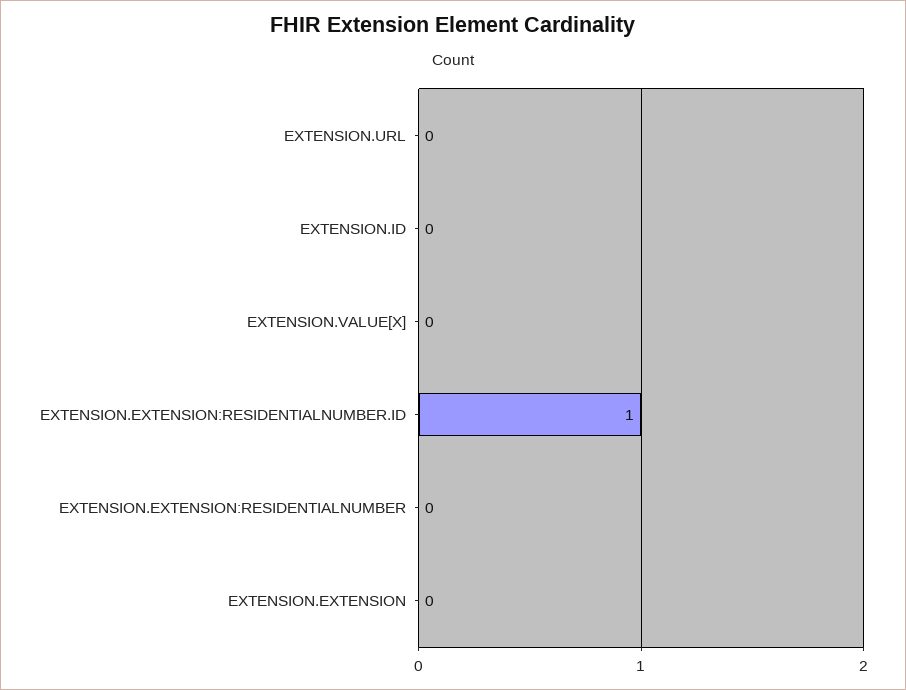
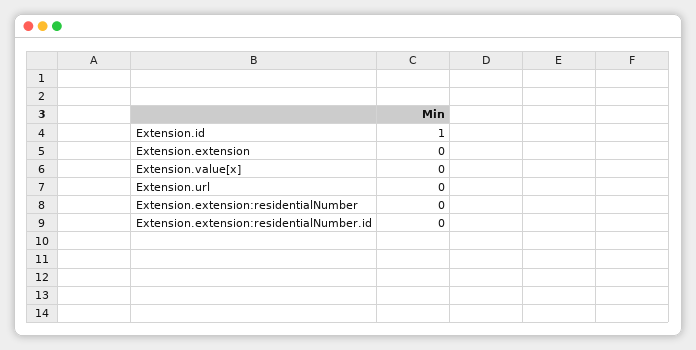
EXTENSION.ID: 0 -> 1
EXTENSION.EXTENSION:RESIDENTIALNUMBER.ID: 1 -> 0

